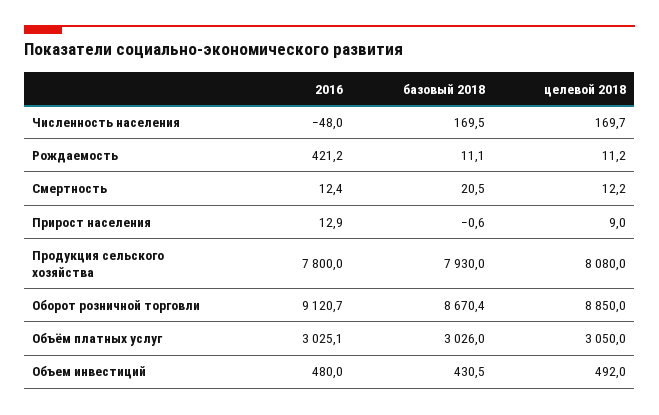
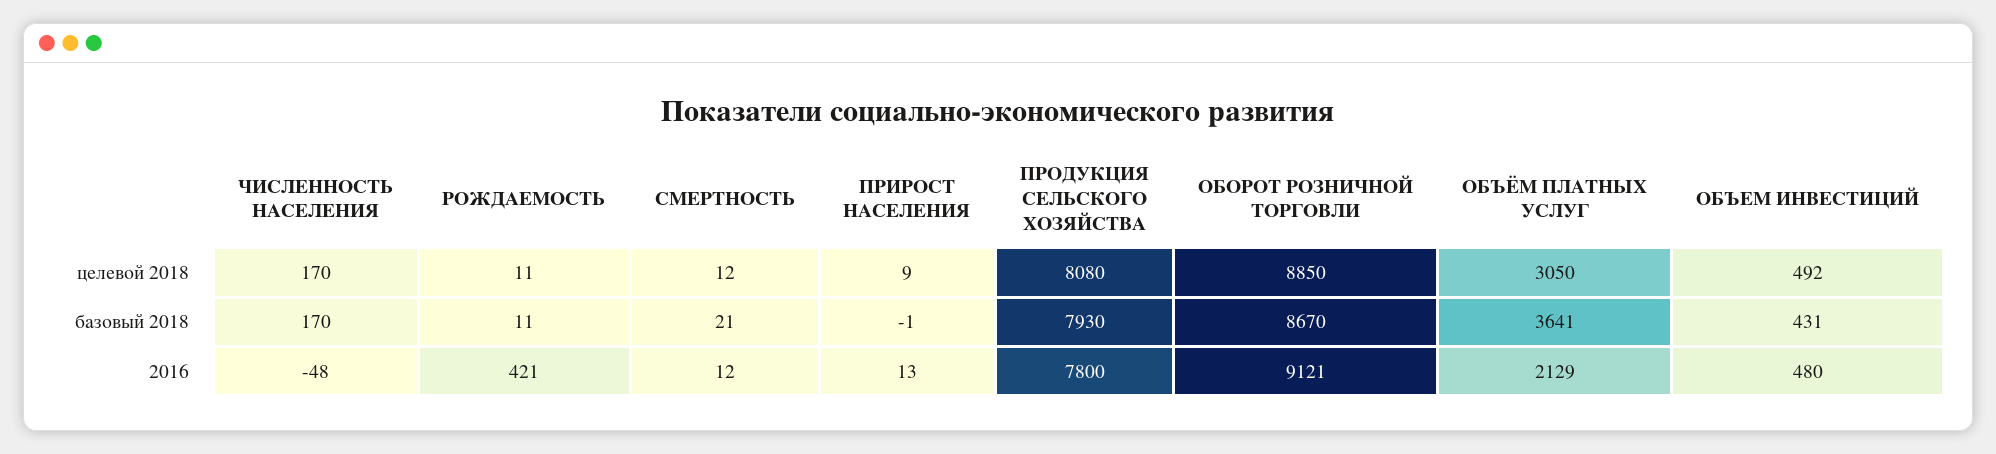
2016, Объём платных услуг: 3025.1 -> 2129
базовый 2018, Объём платных услуг: 3026 -> 3641

